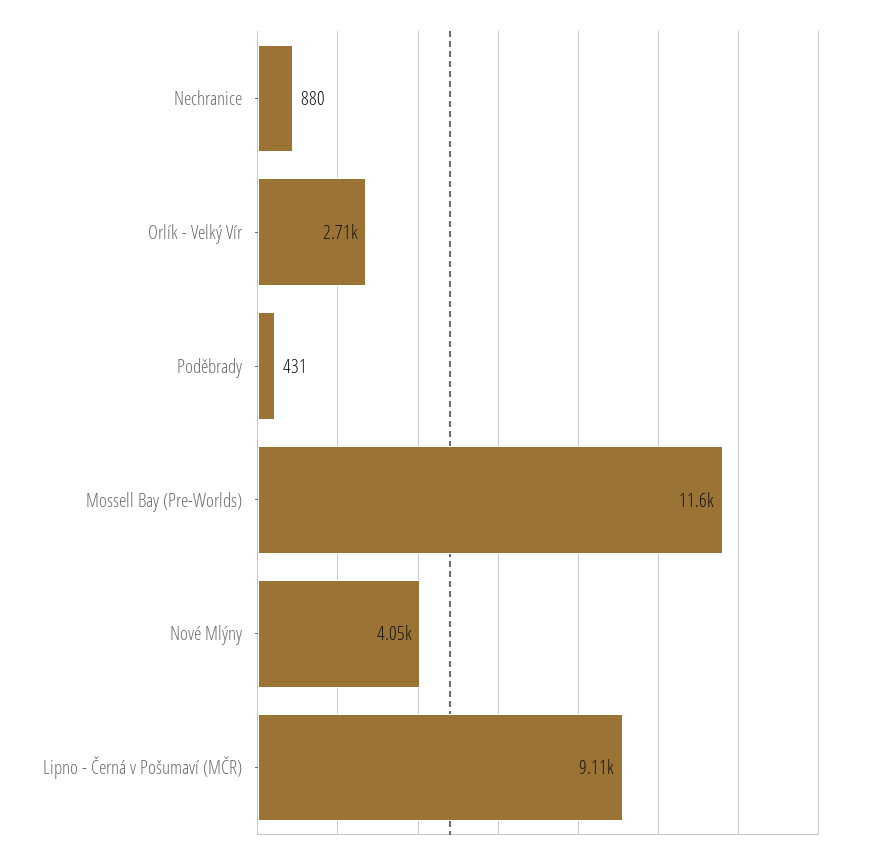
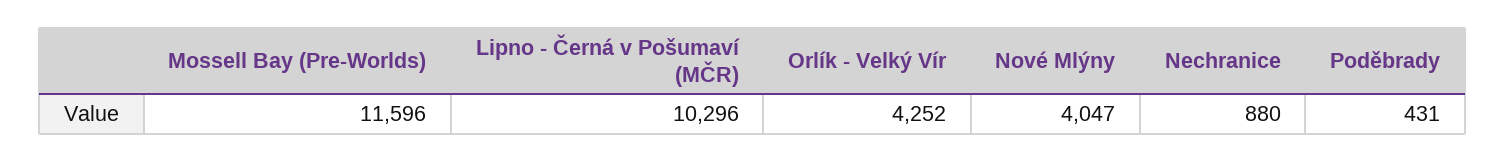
Orlík - Velký Vír: 2710 -> 4252
Lipno - Černá v Pošumaví (MČR): 9110 -> 10296

